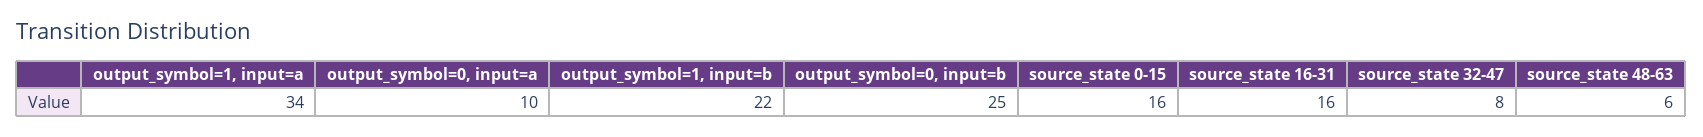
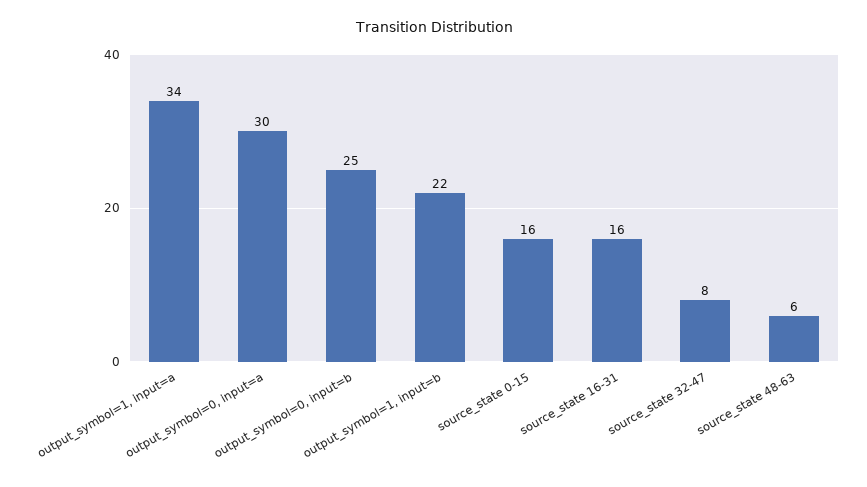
output_symbol=0, input=a: 10 -> 30

